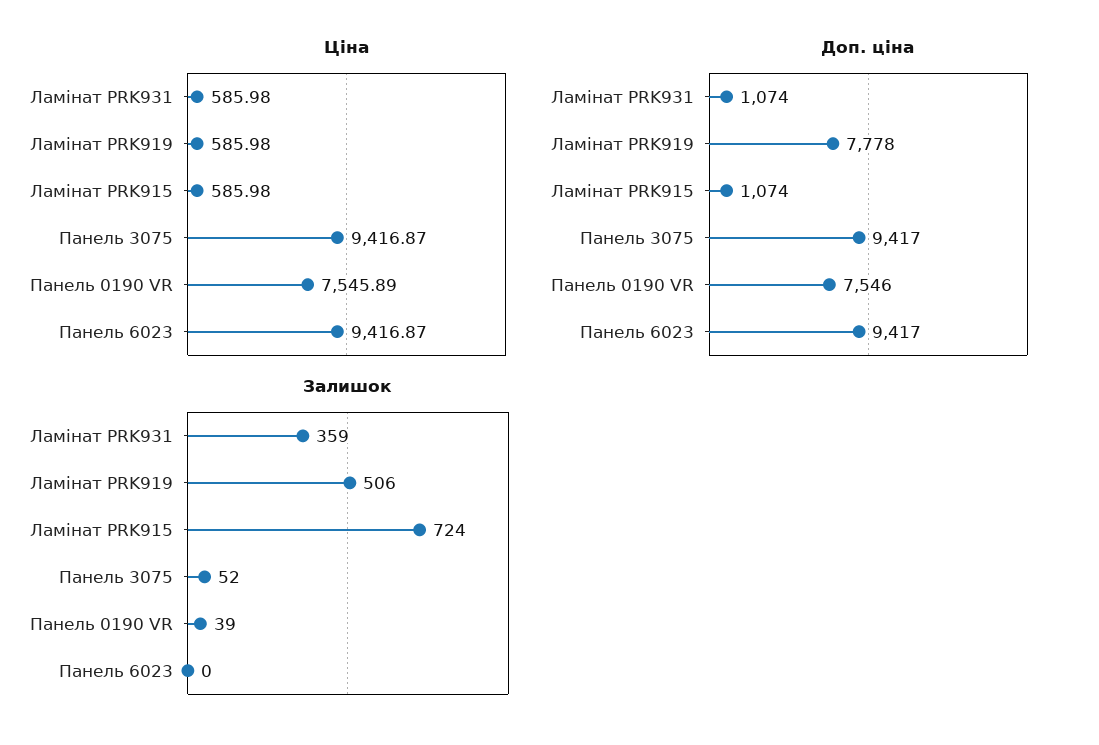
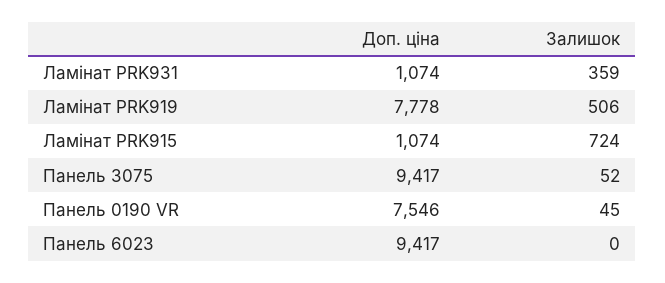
Ціна, Ламінат PRK931: 585.98 -> none
Ціна, Ламінат PRK919: 585.98 -> none
Ціна, Ламінат PRK915: 585.98 -> none
Ціна, Панель 3075: 9416.87 -> none
Ціна, Панель 0190 VR: 7545.89 -> none
Ціна, Панель 6023: 9416.87 -> none
Залишок, Панель 0190 VR: 39 -> 45

